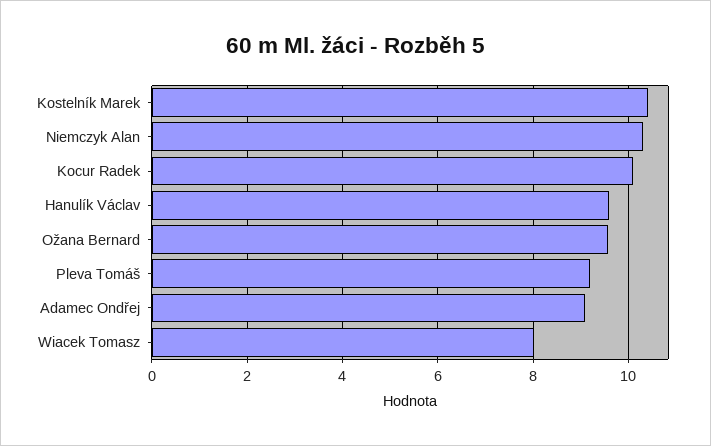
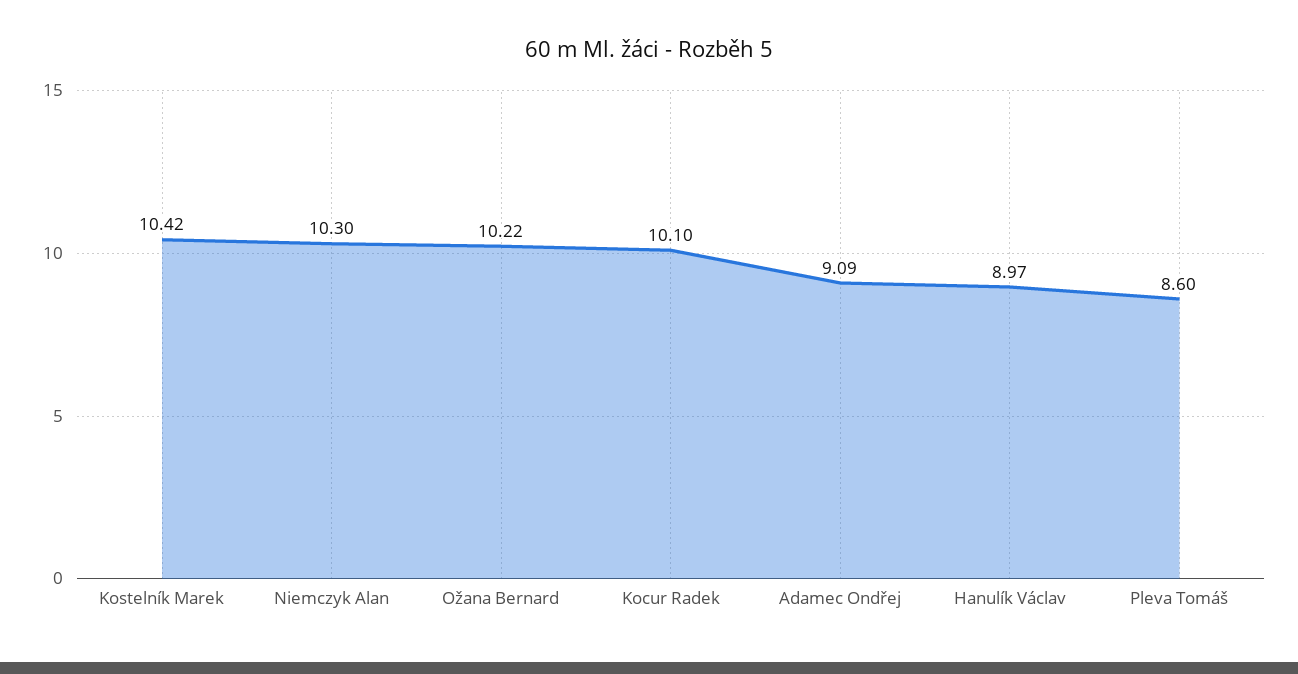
Hanulík Václav: 9.6 -> 8.97
Ožana Bernard: 9.6 -> 10.22
Pleva Tomáš: 9.2 -> 8.6
Wiacek Tomasz: 8 -> none

